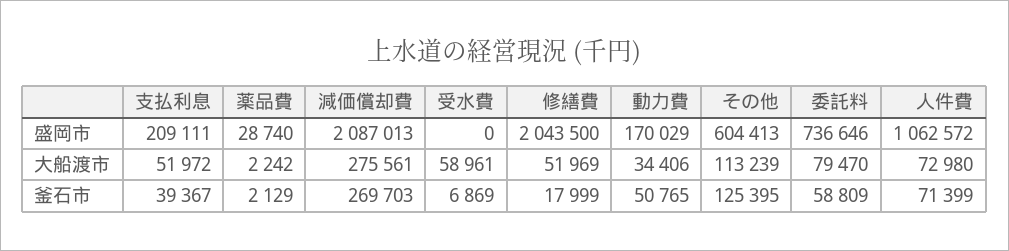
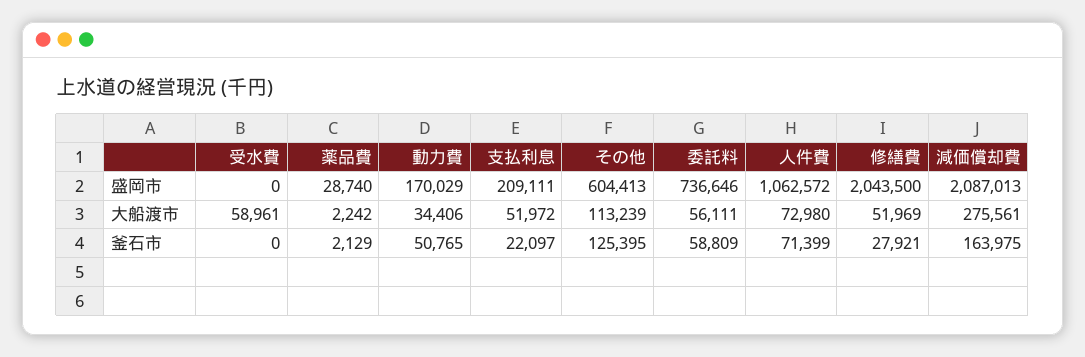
委託料, 大船渡市: 79470 -> 56111
支払利息, 釜石市: 39367 -> 22097
減価償却費, 釜石市: 269703 -> 163975
受水費, 釜石市: 6869 -> 0
修繕費, 釜石市: 17999 -> 27921

